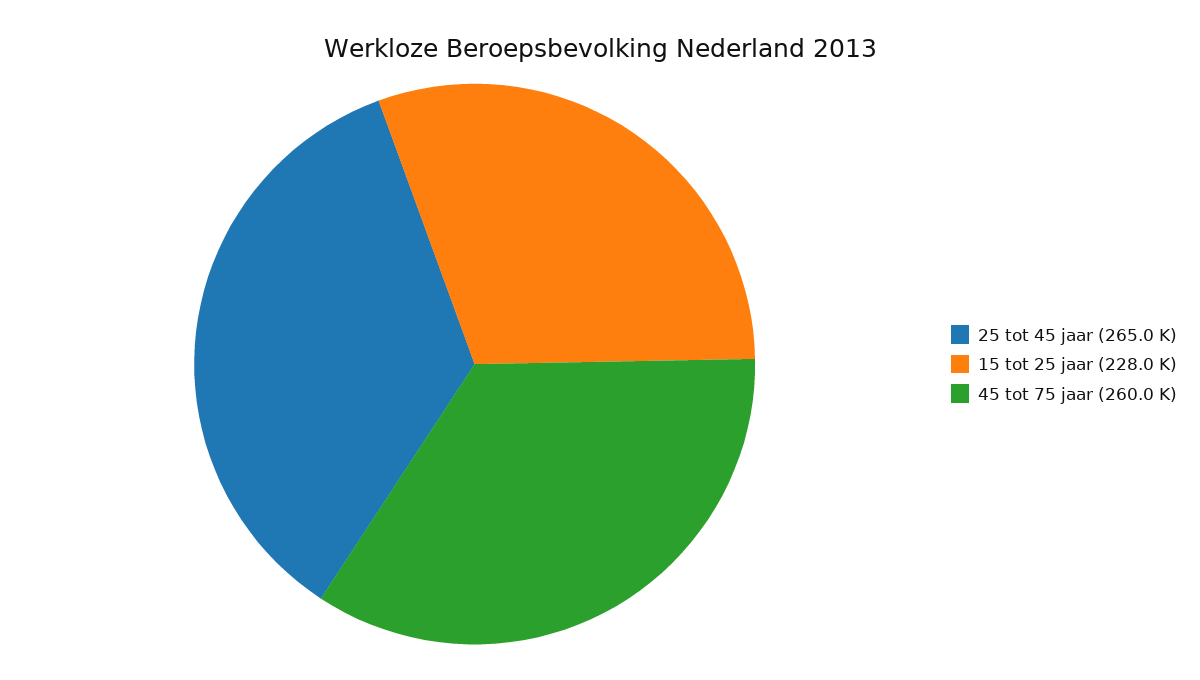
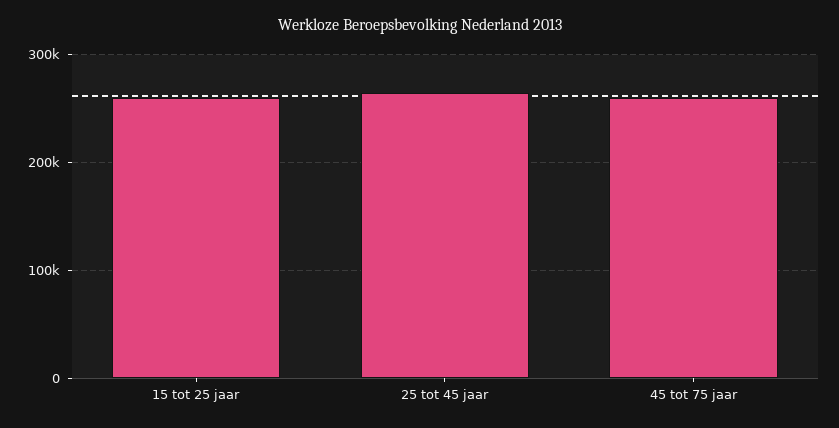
15 tot 25 jaar: 228000 -> 260000

